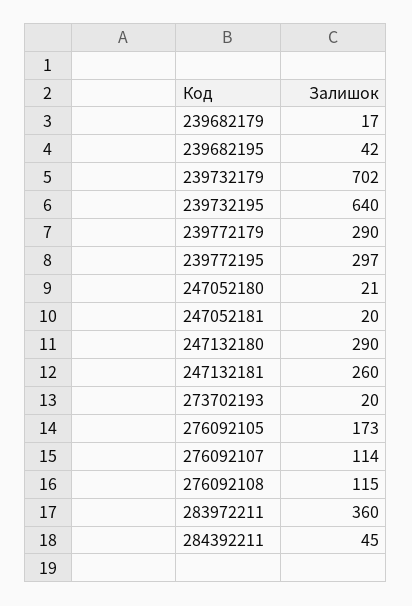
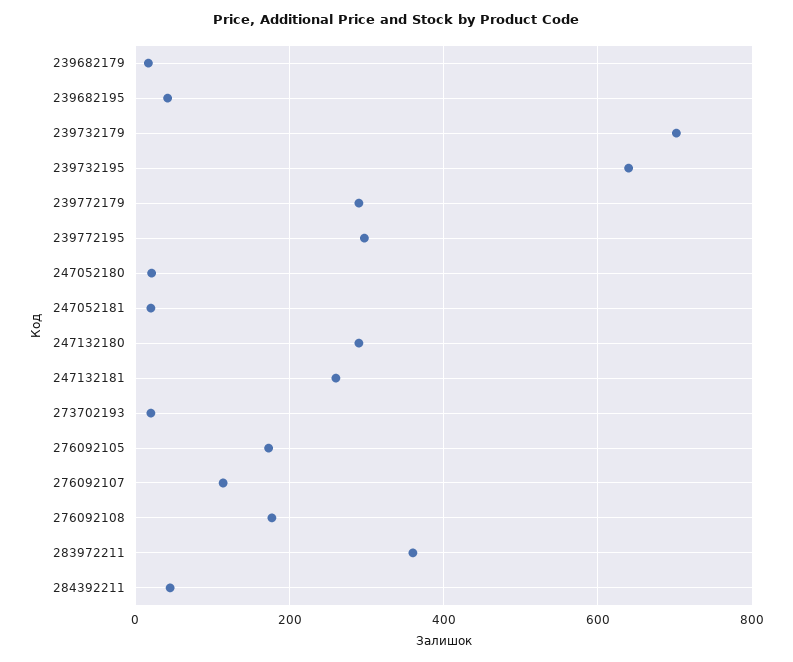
276092108: 115 -> 180

